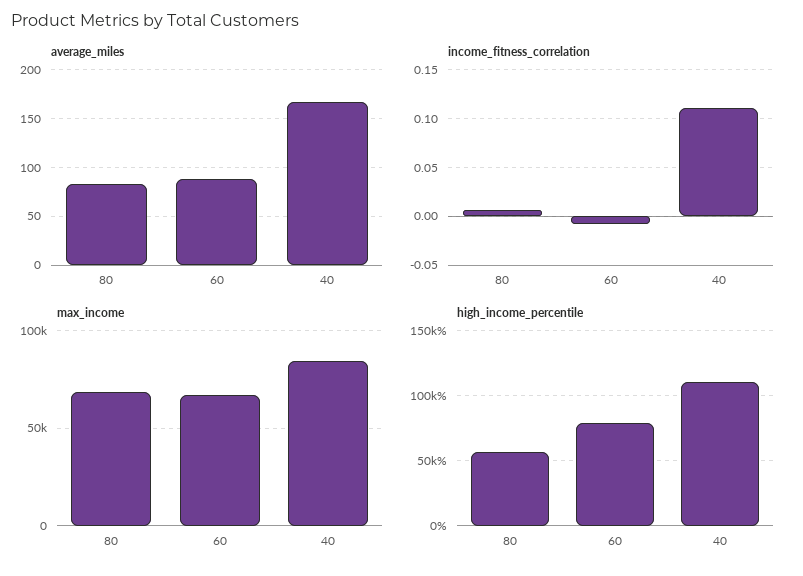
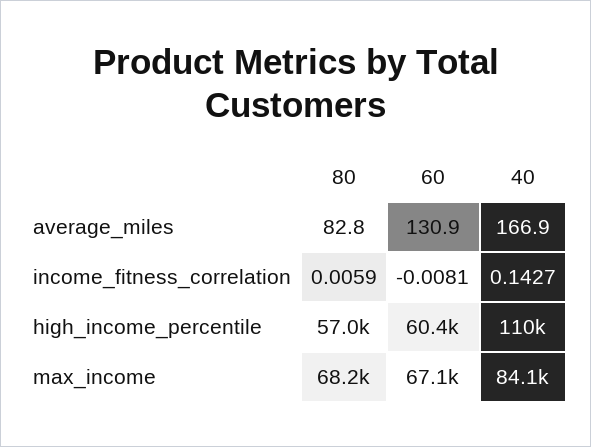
average_miles, 60: 90 -> 130.9
income_fitness_correlation, 40: 0.11 -> 0.1427
high_income_percentile, 60: 80000 -> 60400

